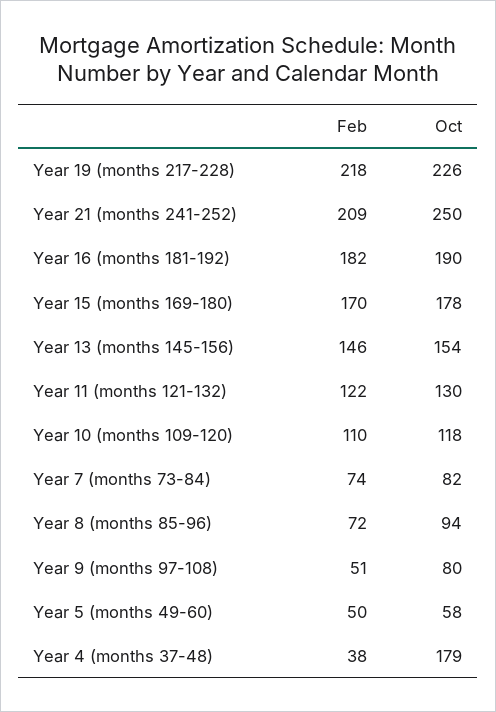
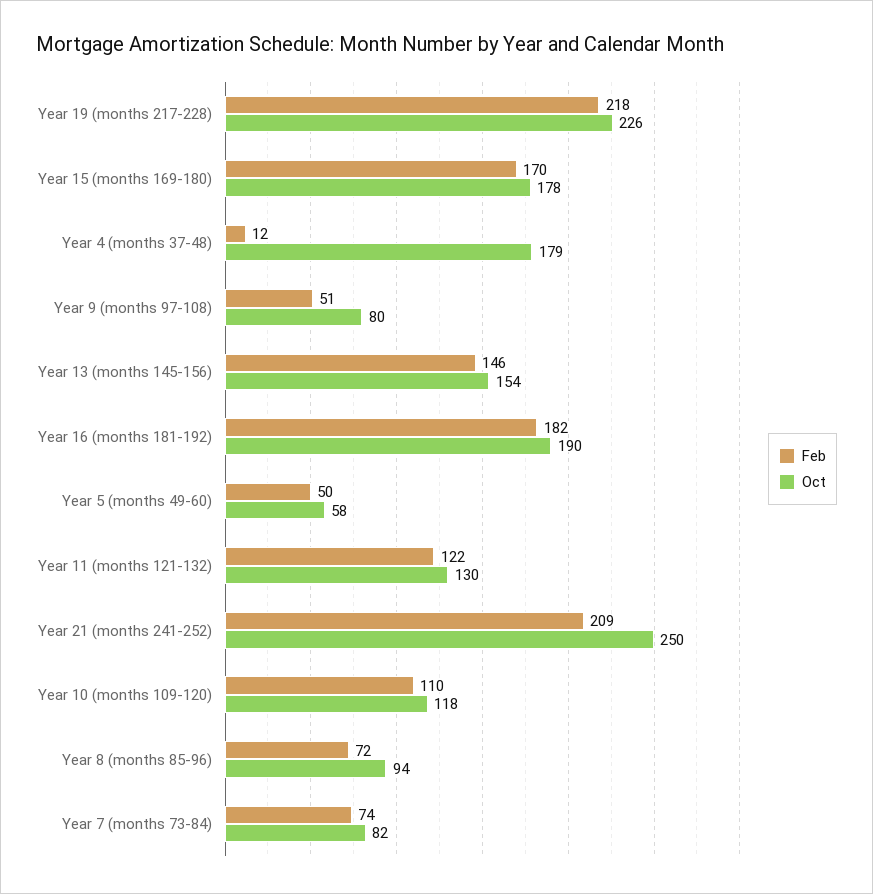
Feb, Year 4 (months 37-48): 38 -> 12

